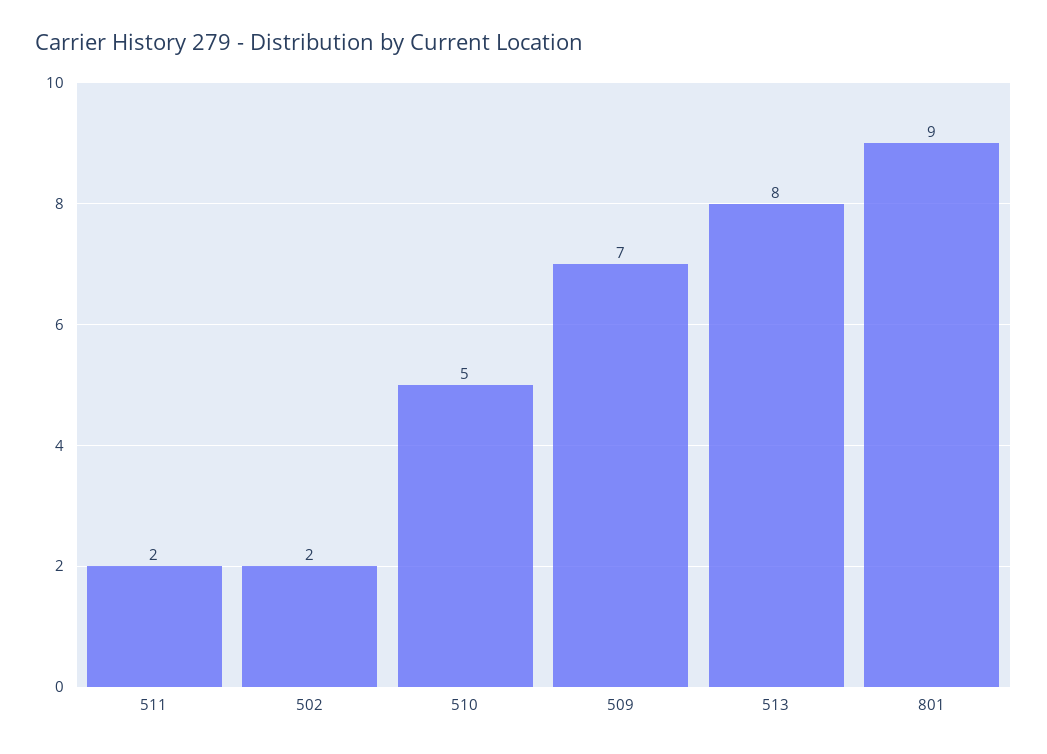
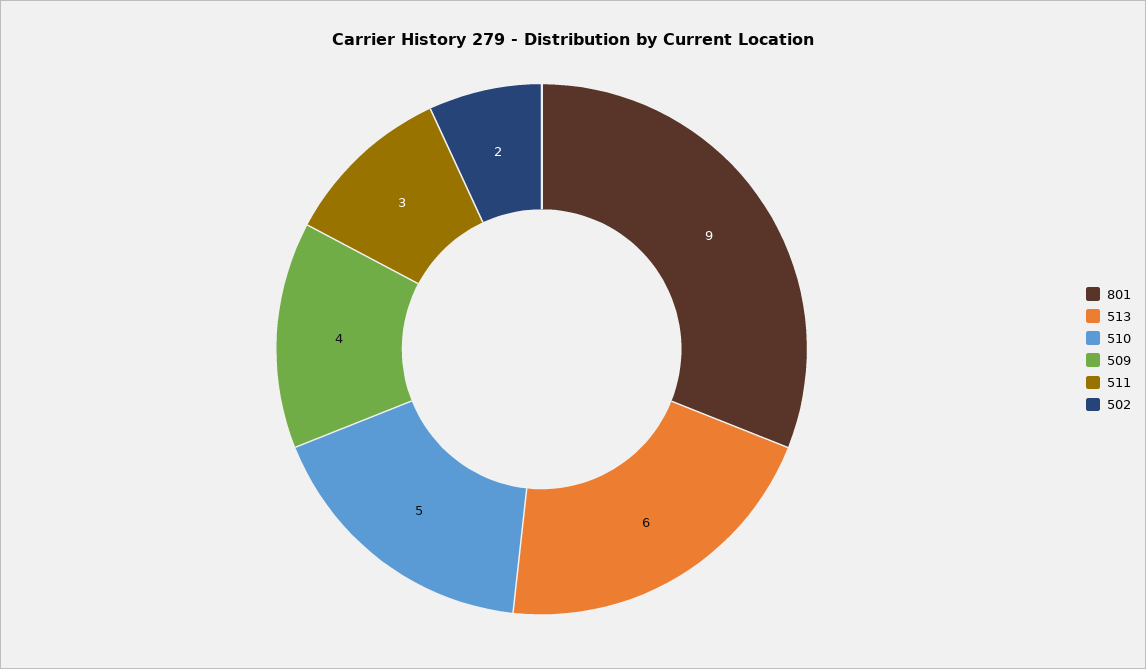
511: 2 -> 3
509: 7 -> 4
513: 8 -> 6

